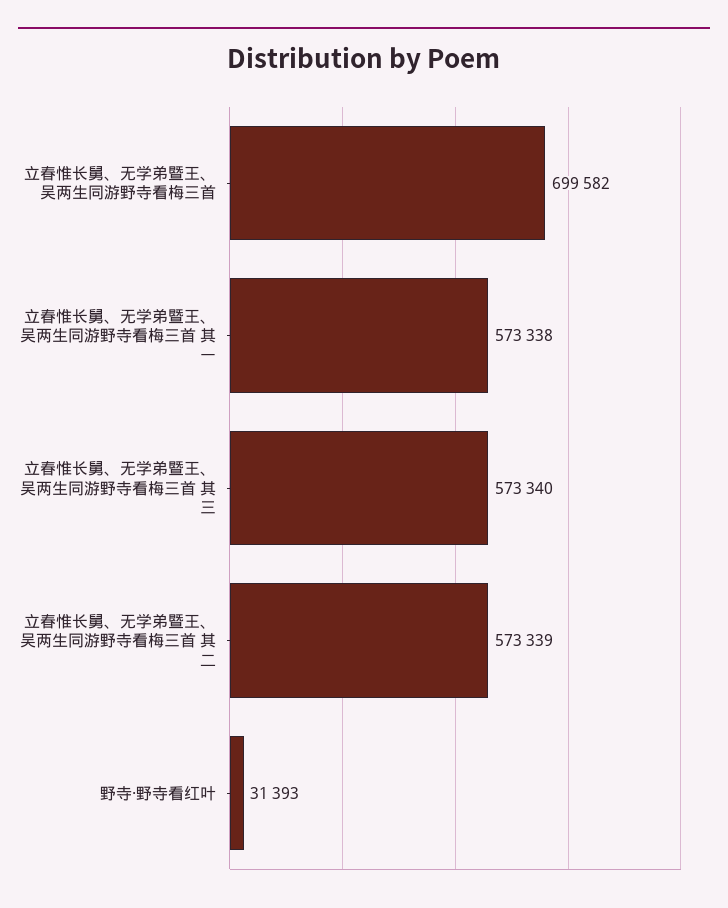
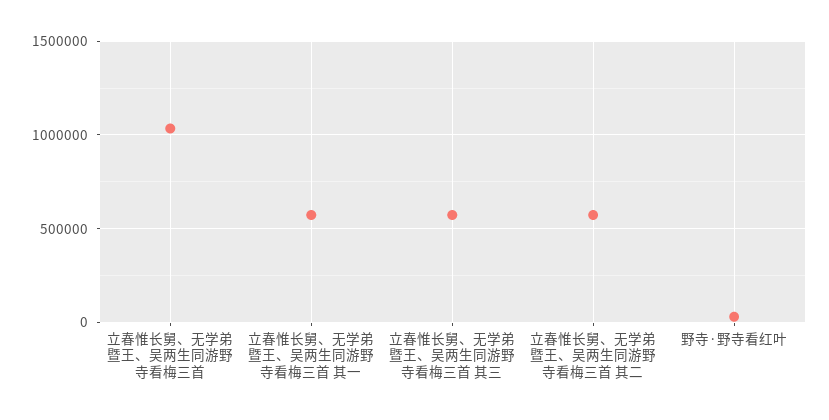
立春惟长舅、无学弟暨王、吴两生同游野寺看梅三首: 699582 -> 1050000

